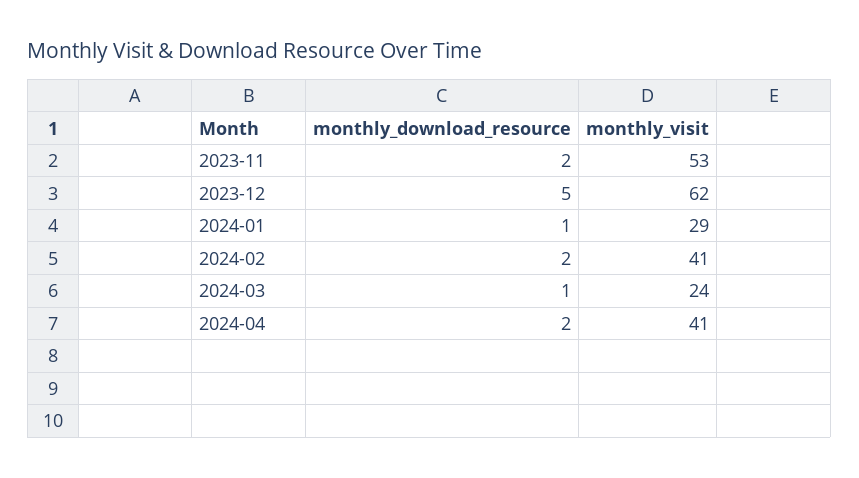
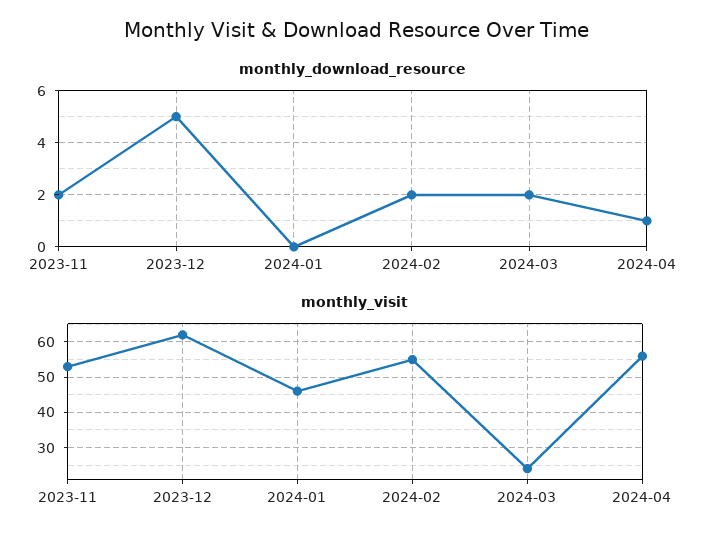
monthly_download_resource, 2024-01: 1 -> 0
monthly_visit, 2024-01: 29 -> 45
monthly_visit, 2024-02: 41 -> 55
monthly_download_resource, 2024-03: 1 -> 2
monthly_download_resource, 2024-04: 2 -> 1
monthly_visit, 2024-04: 41 -> 55

